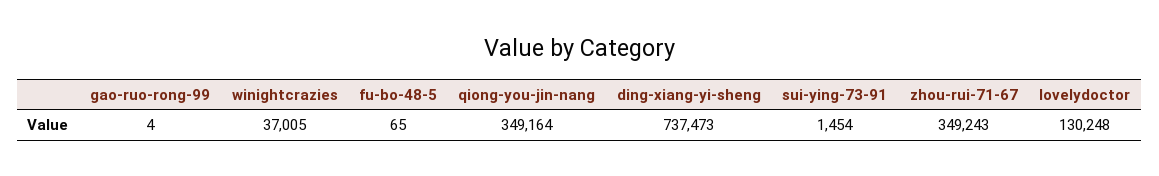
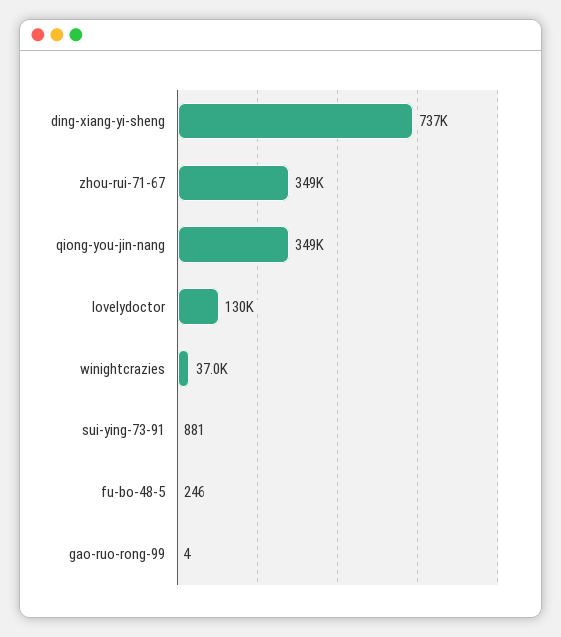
fu-bo-48-5: 65 -> 246
sui-ying-73-91: 1454 -> 881

